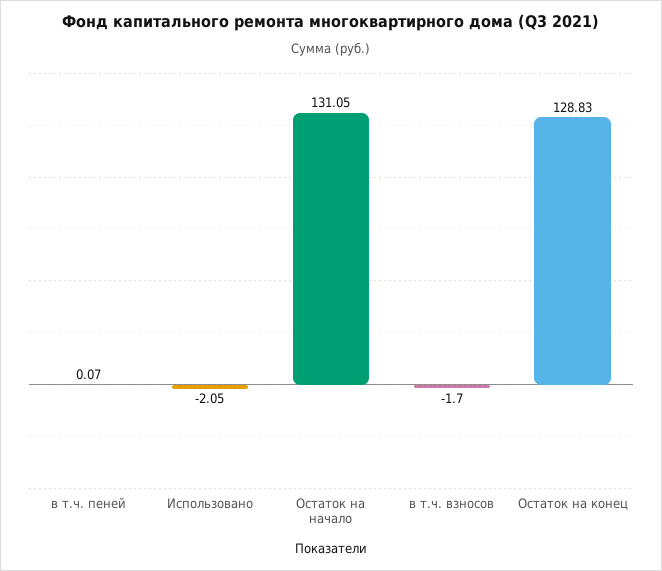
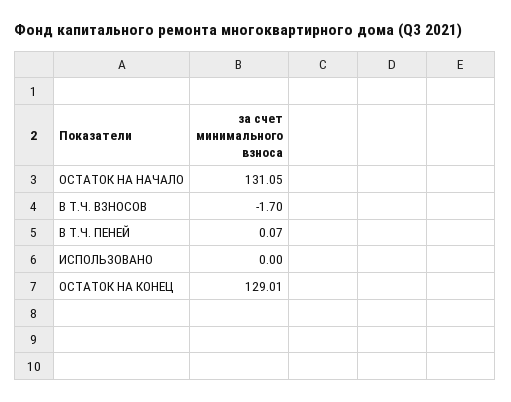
Использовано: -2.05 -> 0
Остаток на конец: 128.83 -> 129.01

